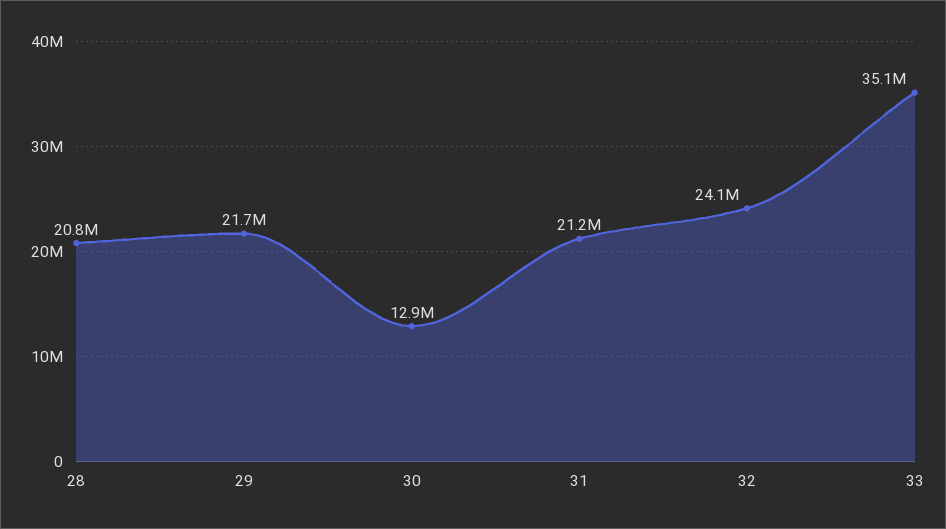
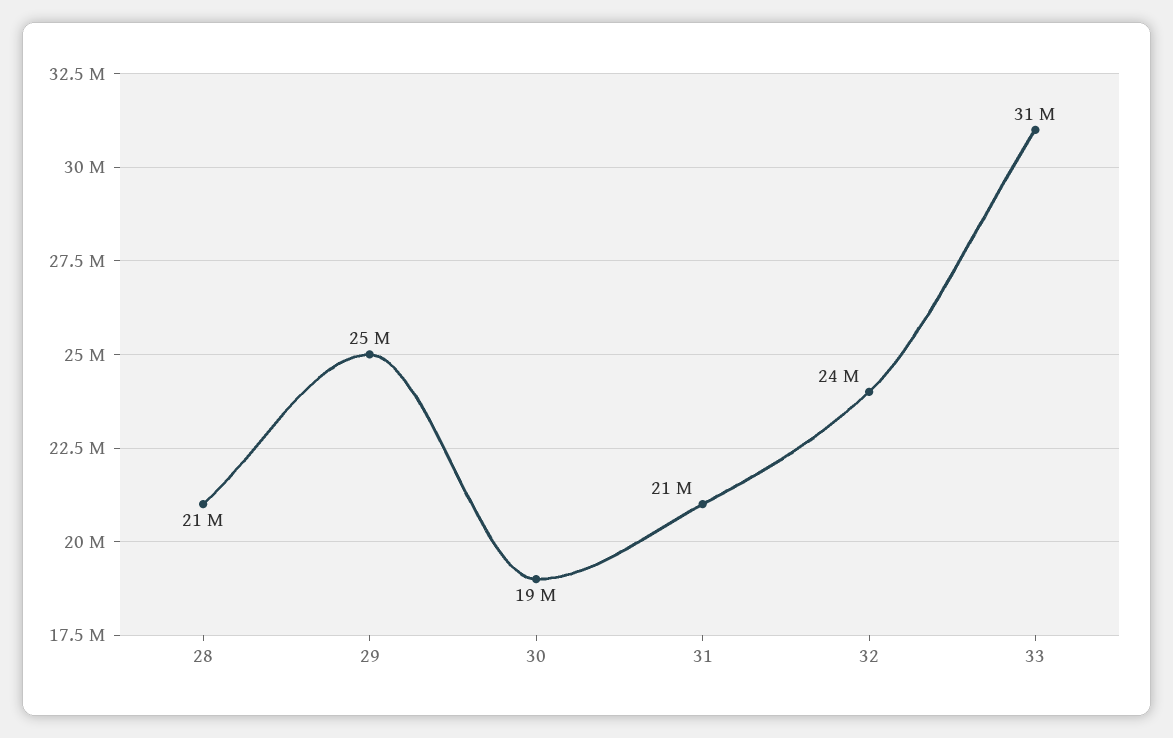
29: 21700000 -> 25000000
30: 12900000 -> 19000000
33: 35100000 -> 31000000

